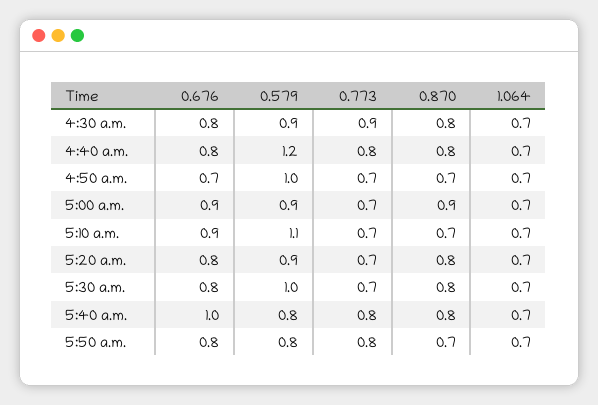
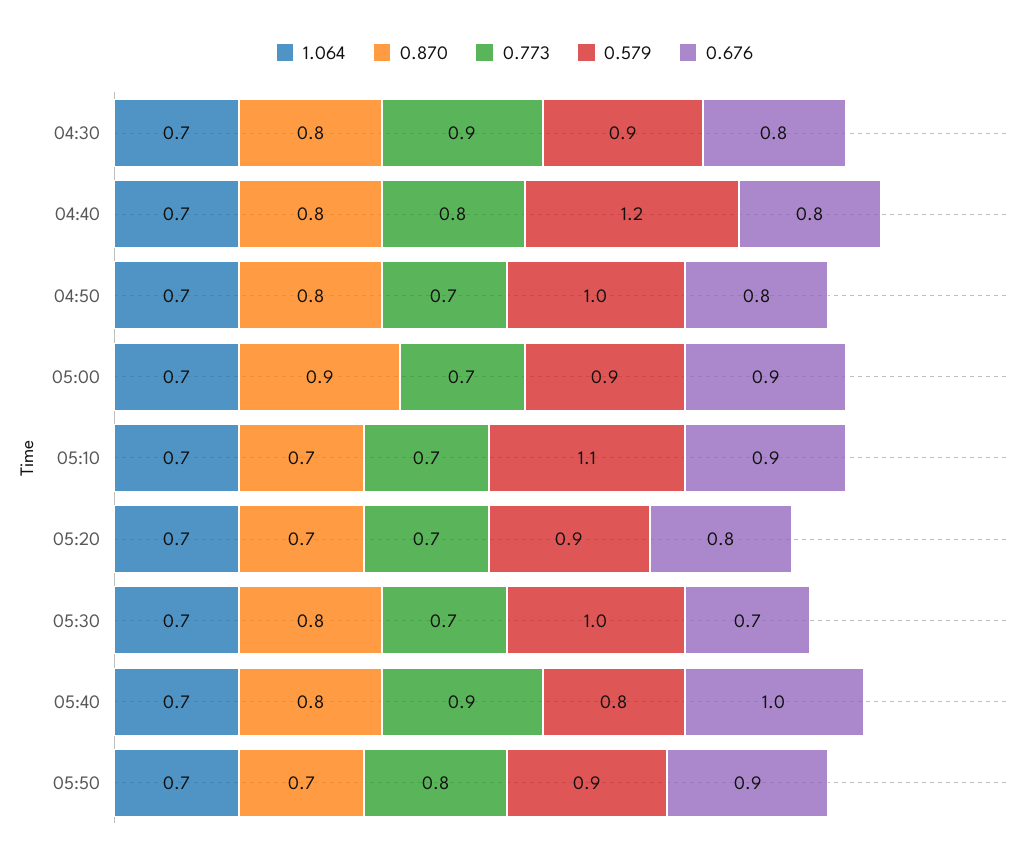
0.676, 4:50 a.m.: 0.7 -> 0.8
0.870, 4:50 a.m.: 0.7 -> 0.8
0.870, 5:20 a.m.: 0.8 -> 0.7
0.676, 5:30 a.m.: 0.8 -> 0.7
0.773, 5:40 a.m.: 0.8 -> 0.9
0.676, 5:50 a.m.: 0.8 -> 0.9
0.579, 5:50 a.m.: 0.8 -> 0.9

